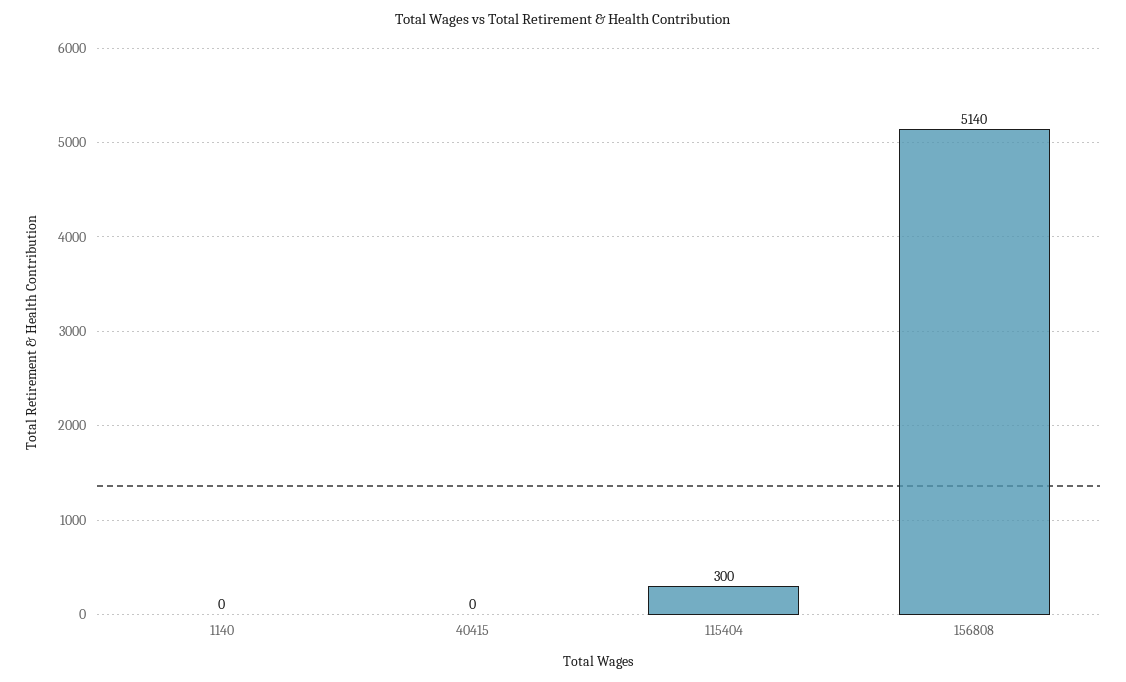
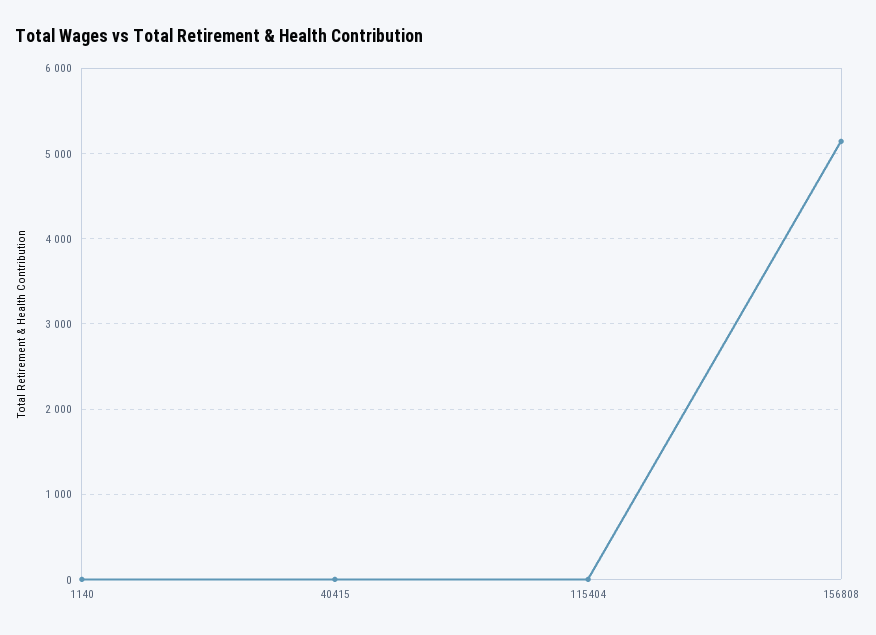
115404: 300 -> 0

